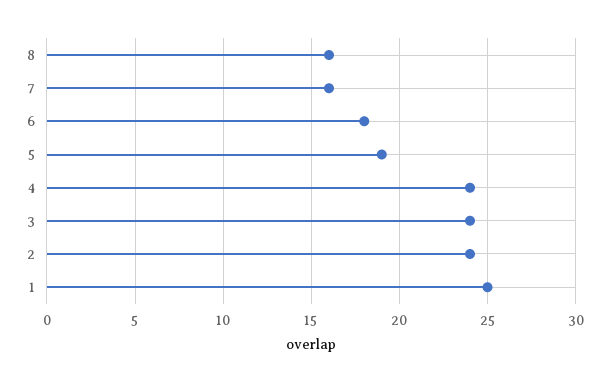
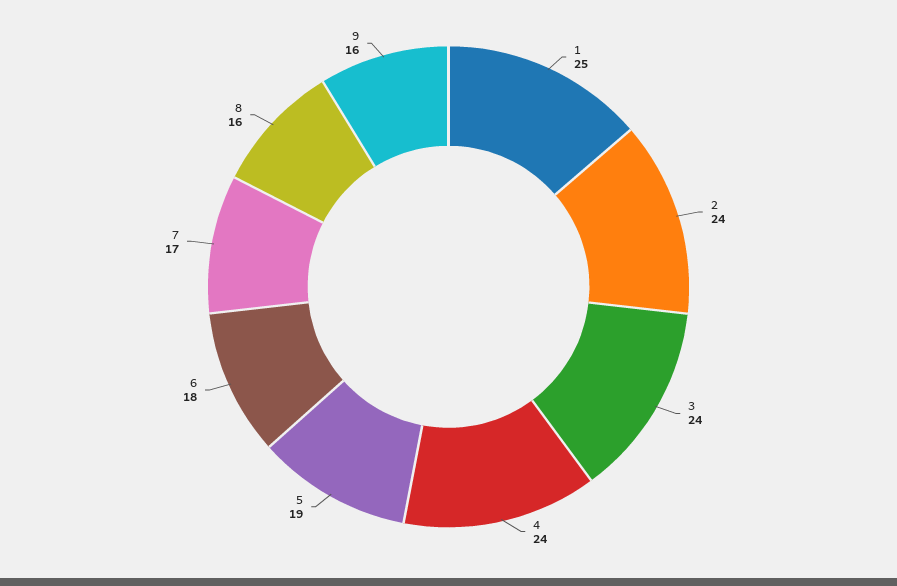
7: 16 -> 17
9: none -> 16

